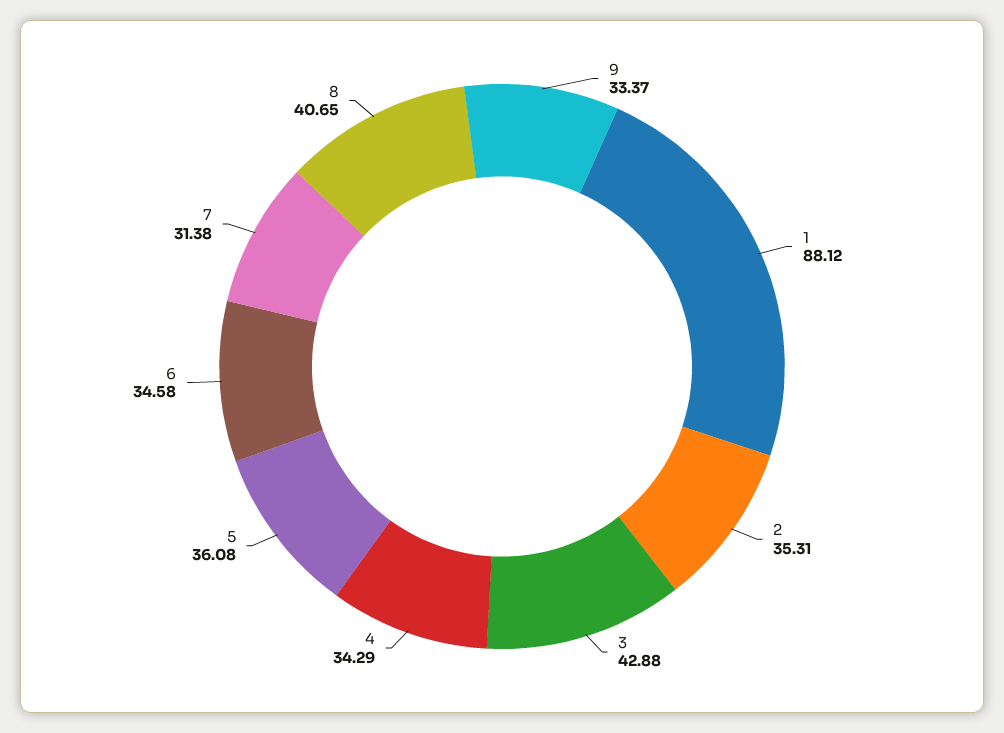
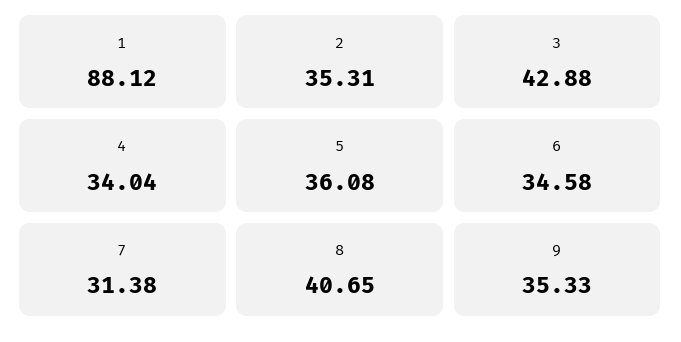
9: 33.37 -> 35.33
4: 34.29 -> 34.04

